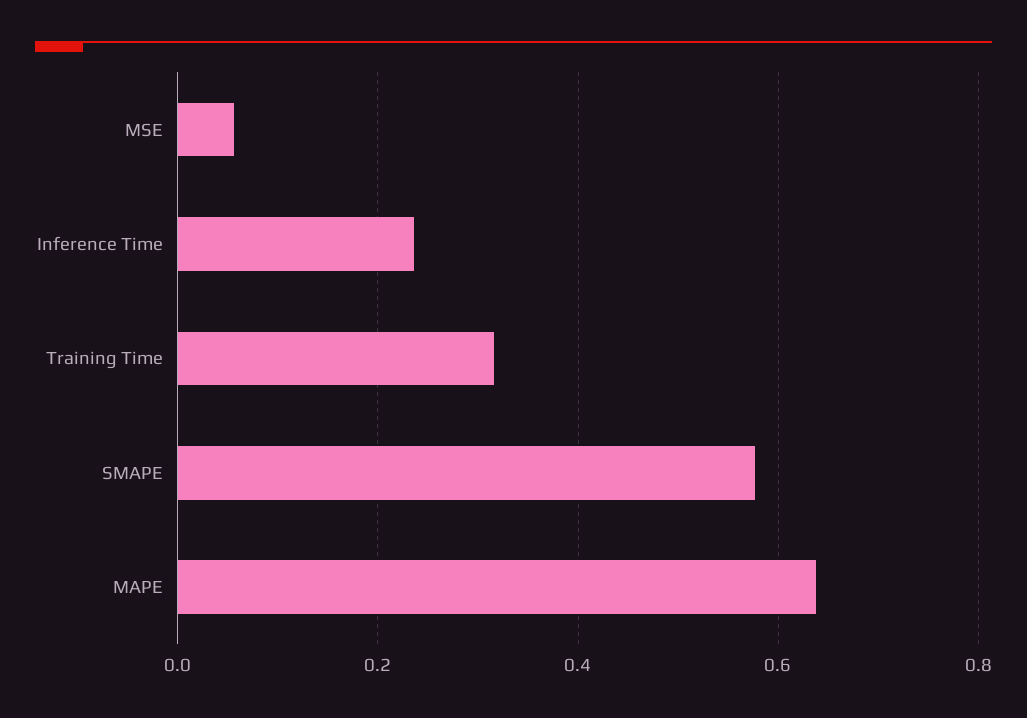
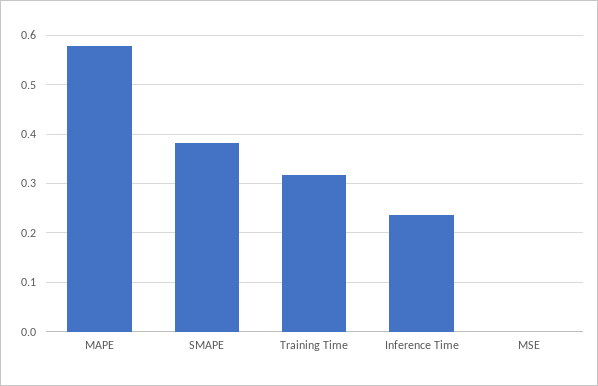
MSE: 0.06 -> 0
SMAPE: 0.58 -> 0.38
MAPE: 0.64 -> 0.58

